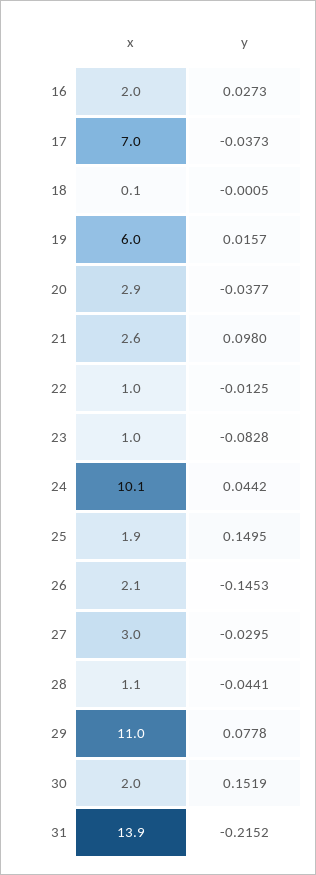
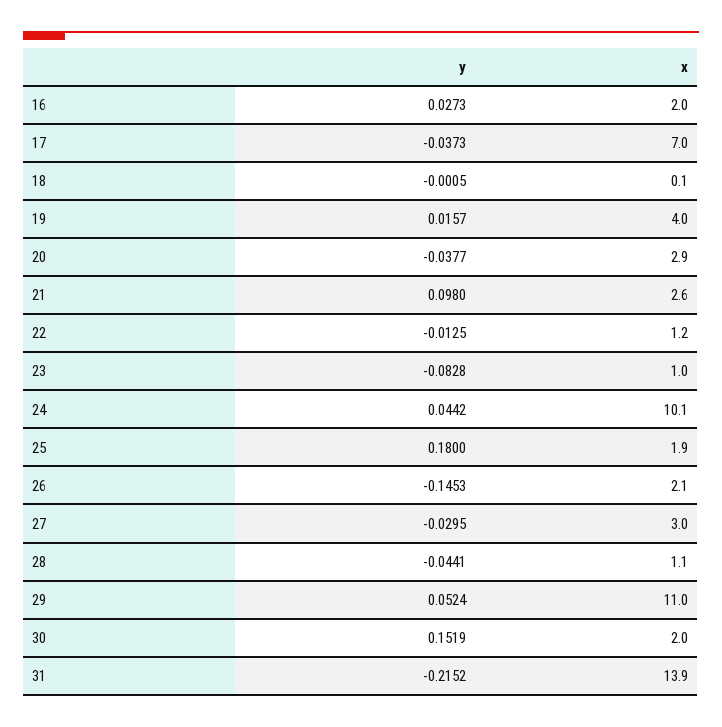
x, 19: 6 -> 4
x, 22: 1 -> 1.2
y, 25: 0.1495 -> 0.18
y, 29: 0.0778 -> 0.0524

